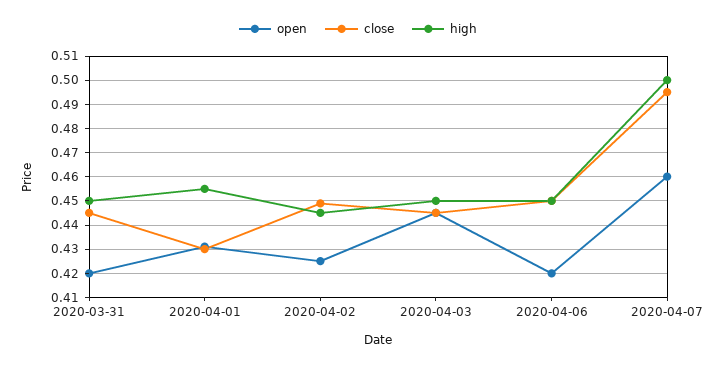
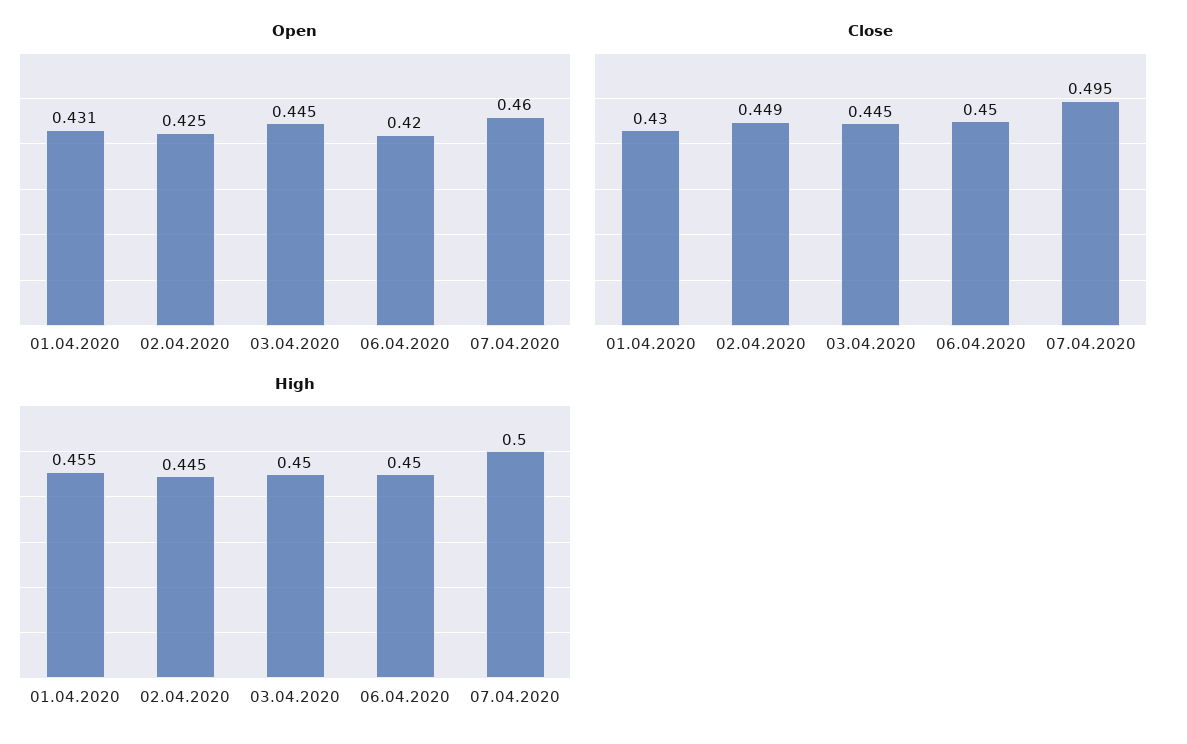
open, 2020-03-31: 0.42 -> none
close, 2020-03-31: 0.445 -> none
high, 2020-03-31: 0.45 -> none

